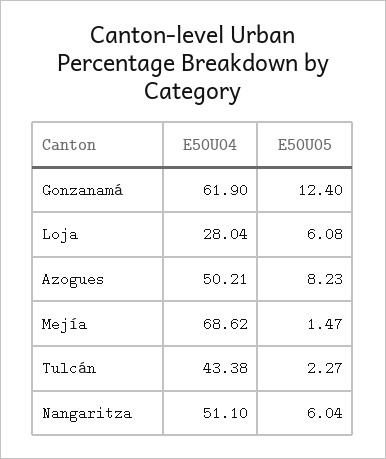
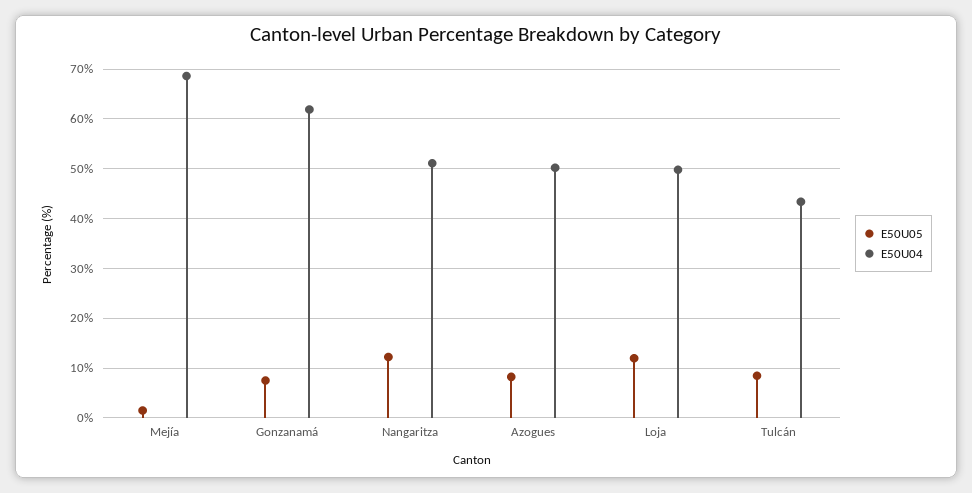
E50U05, Gonzanamá: 12.4 -> 8
E50U04, Loja: 28.04 -> 50
E50U05, Loja: 6.08 -> 12
E50U05, Tulcán: 2.27 -> 8
E50U05, Nangaritza: 6.04 -> 12

